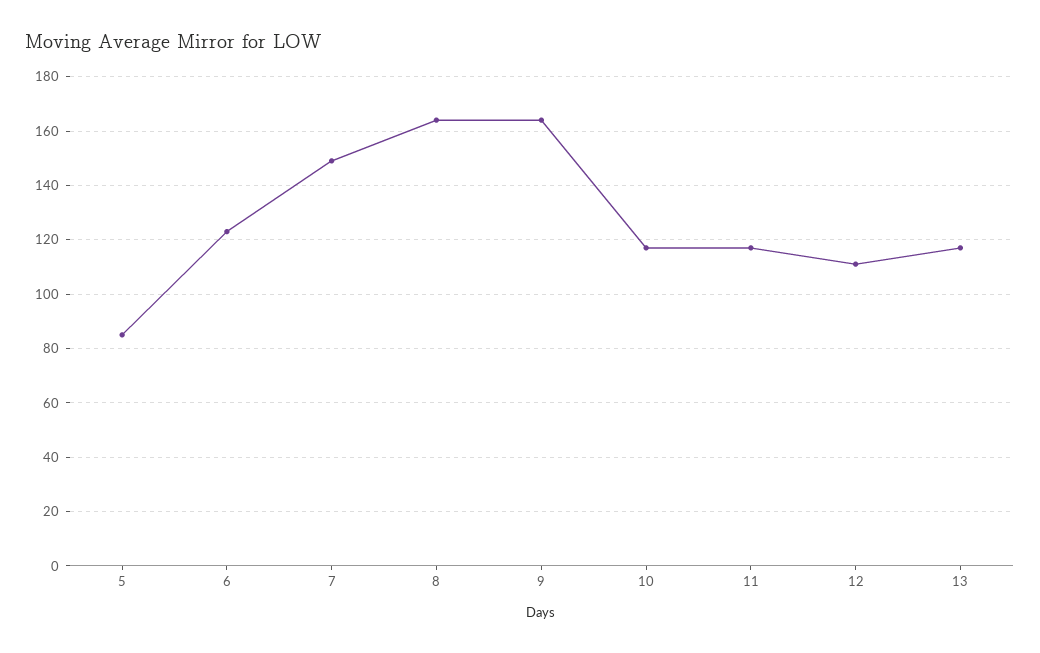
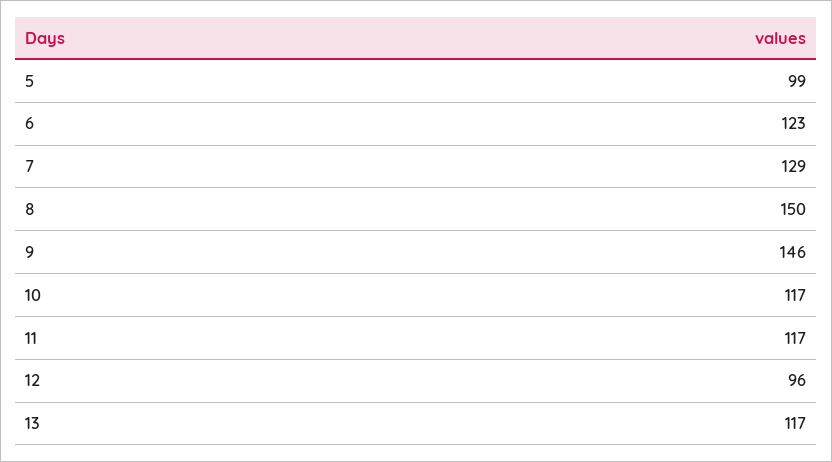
5: 85 -> 99
7: 150 -> 129
8: 165 -> 150
9: 165 -> 146
12: 110 -> 96

